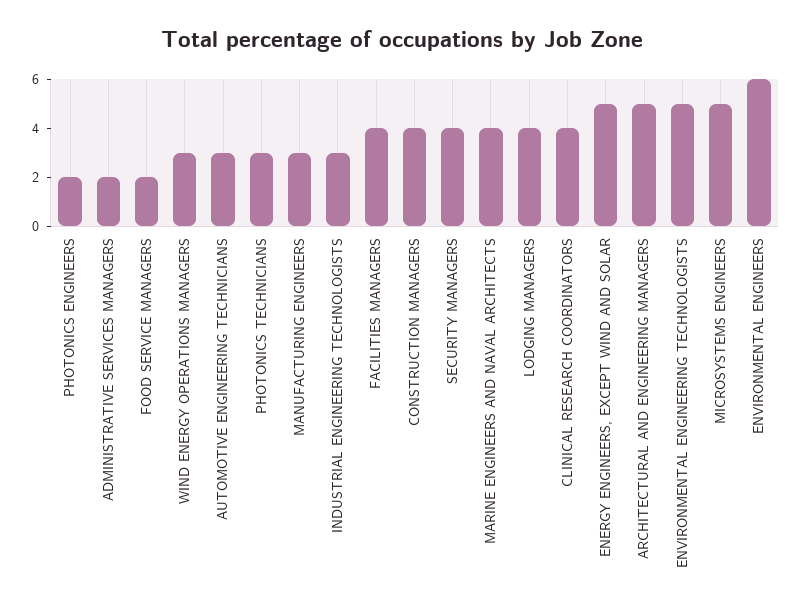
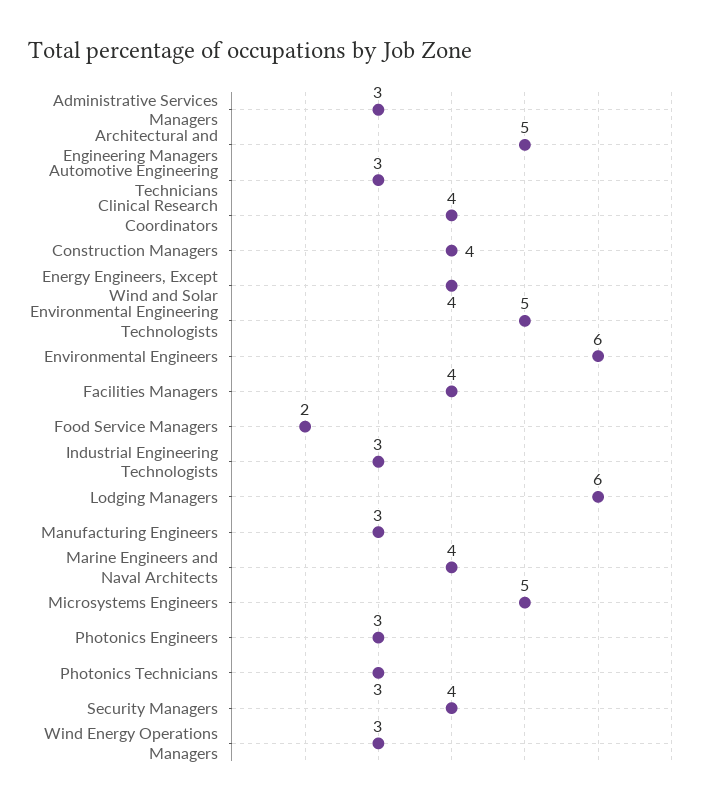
PHOTONICS ENGINEERS: 2 -> 3
ADMINISTRATIVE SERVICES MANAGERS: 2 -> 3
LODGING MANAGERS: 4 -> 6
ENERGY ENGINEERS, EXCEPT WIND AND SOLAR: 5 -> 4

